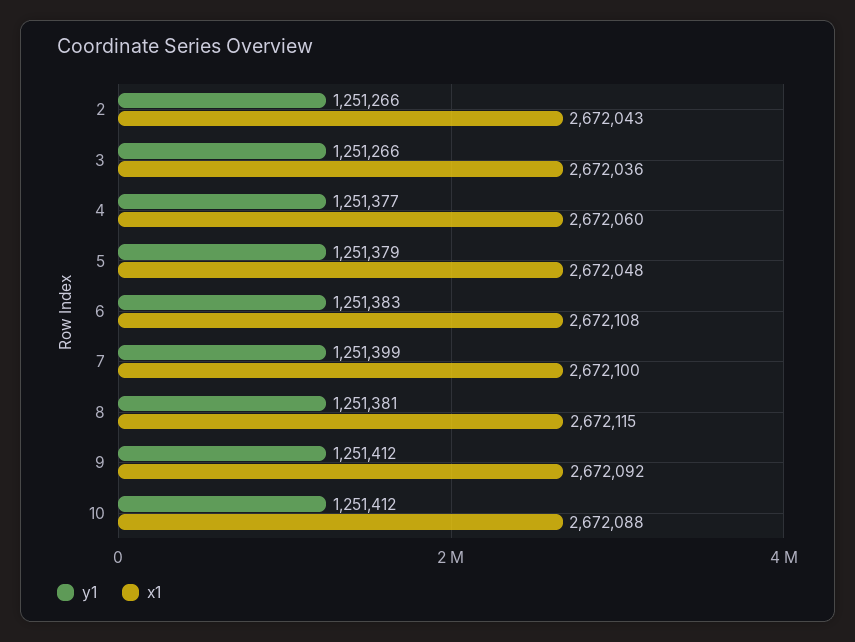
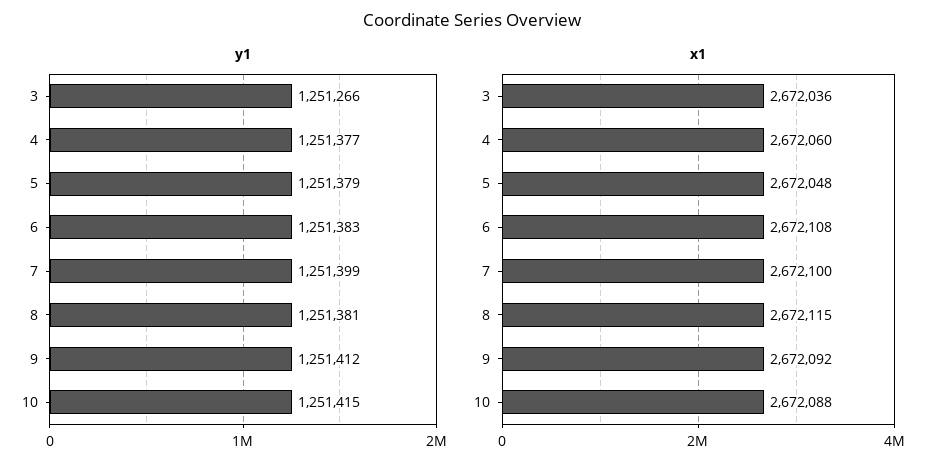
y1, 2: 1251266 -> none
x1, 2: 2672043 -> none
y1, 10: 1251412 -> 1251415

